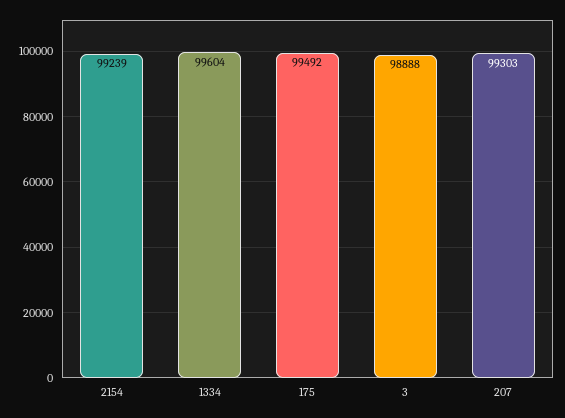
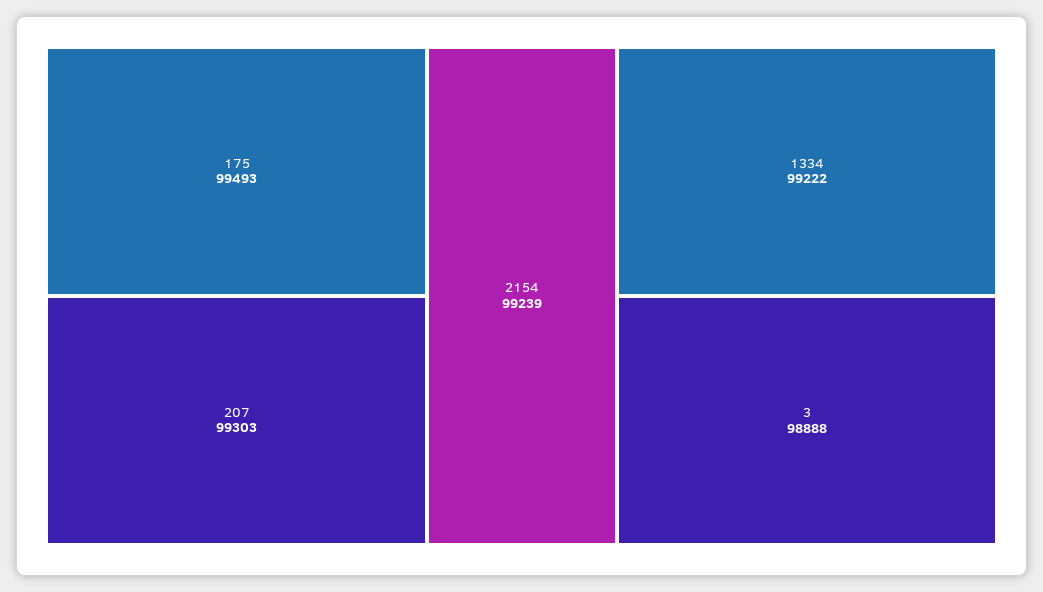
1334: 99604 -> 99222
175: 99492 -> 99493

